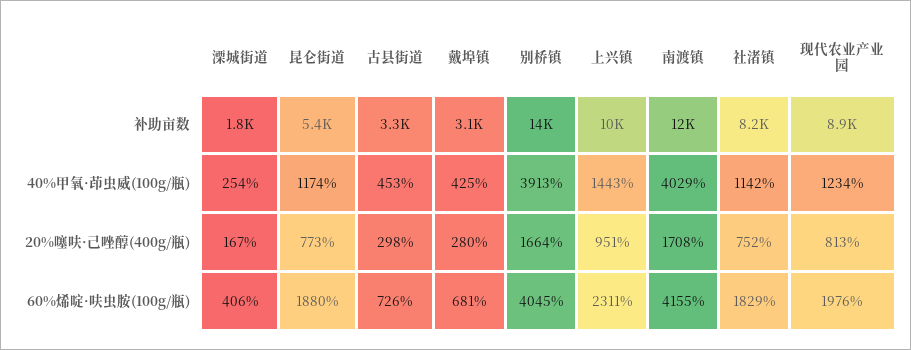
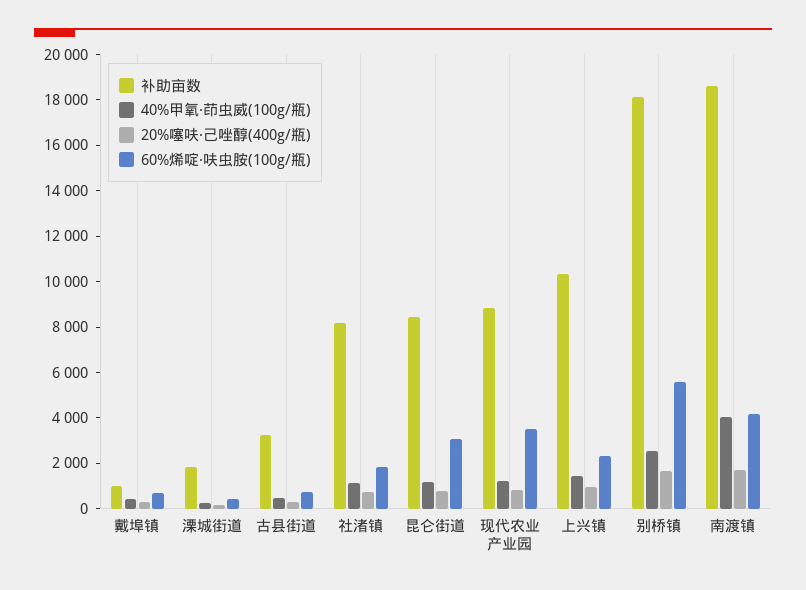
补助亩数, 昆仑街道: 5400 -> 8500
补助亩数, 戴埠镇: 3100 -> 1000
补助亩数, 别桥镇: 14000 -> 18000
补助亩数, 南渡镇: 12000 -> 18500
40%甲氧·茚虫威(100g/瓶), 别桥镇: 3913 -> 2500
60%烯啶·呋虫胺(100g/瓶), 昆仑街道: 1880 -> 3000
60%烯啶·呋虫胺(100g/瓶), 别桥镇: 4045 -> 5500
60%烯啶·呋虫胺(100g/瓶), 现代农业产业园: 1976 -> 3500

